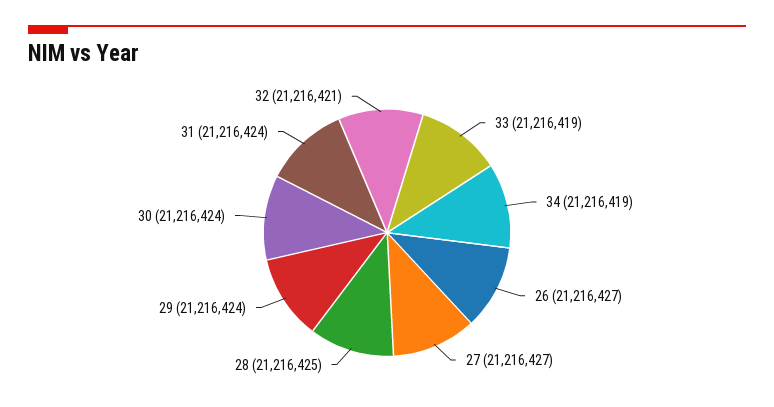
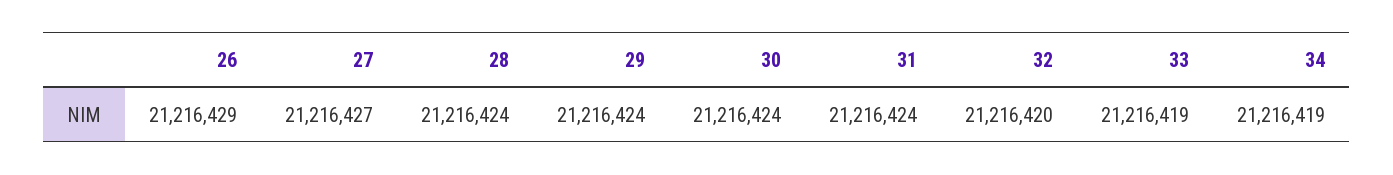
26: 21216427 -> 21216429
28: 21216425 -> 21216424
32: 21216421 -> 21216420

